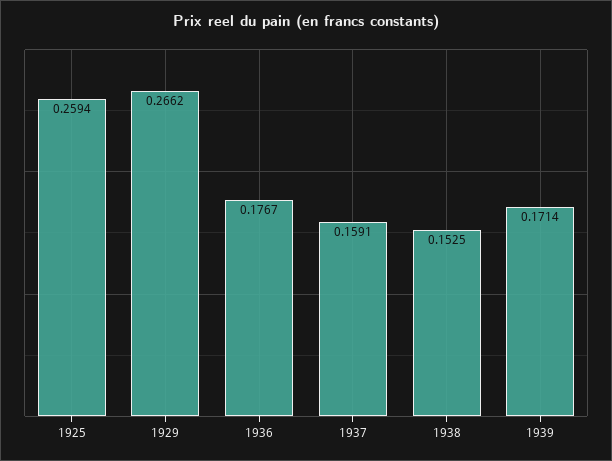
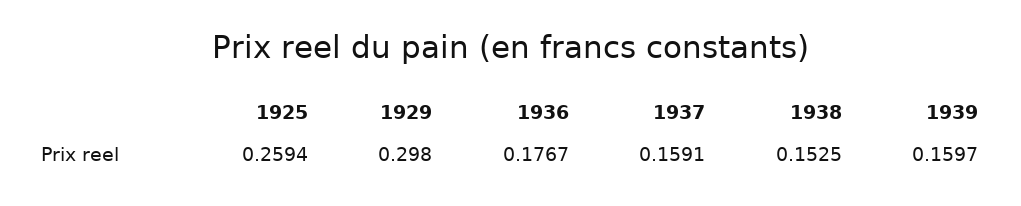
1929: 0.2662 -> 0.298
1939: 0.1714 -> 0.1597

